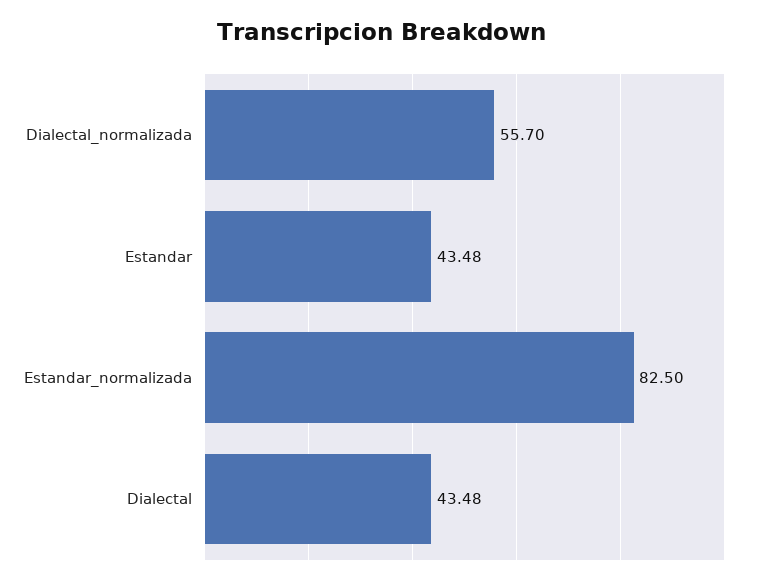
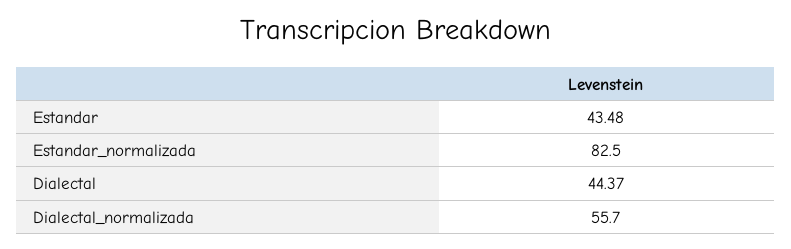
Dialectal: 43.48 -> 44.37

